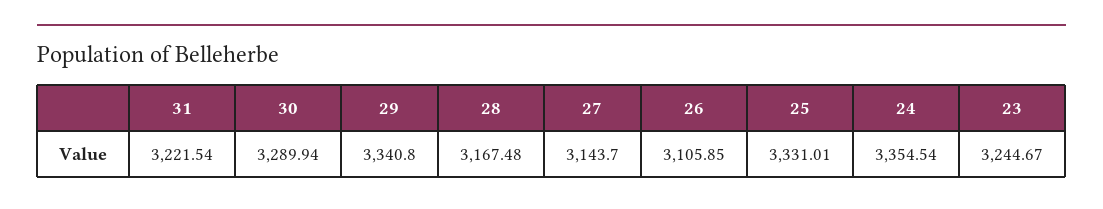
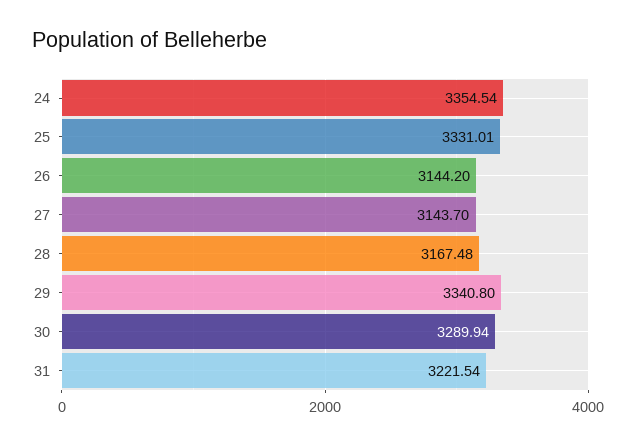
26: 3105.85 -> 3144.2
23: 3244.67 -> none

